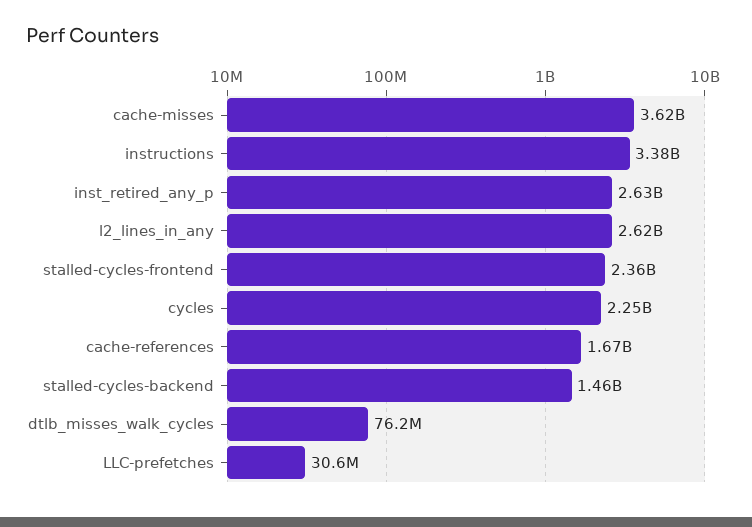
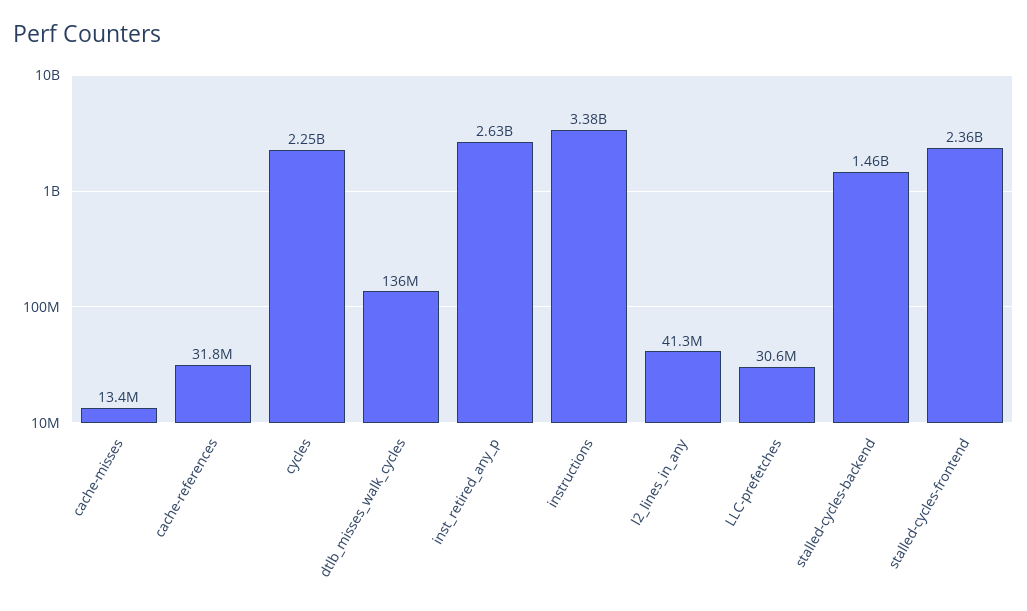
cache-misses: 3620000000 -> 13400000
l2_lines_in_any: 2620000000 -> 41300000
cache-references: 1670000000 -> 31800000
dtlb_misses_walk_cycles: 76200000 -> 136000000

